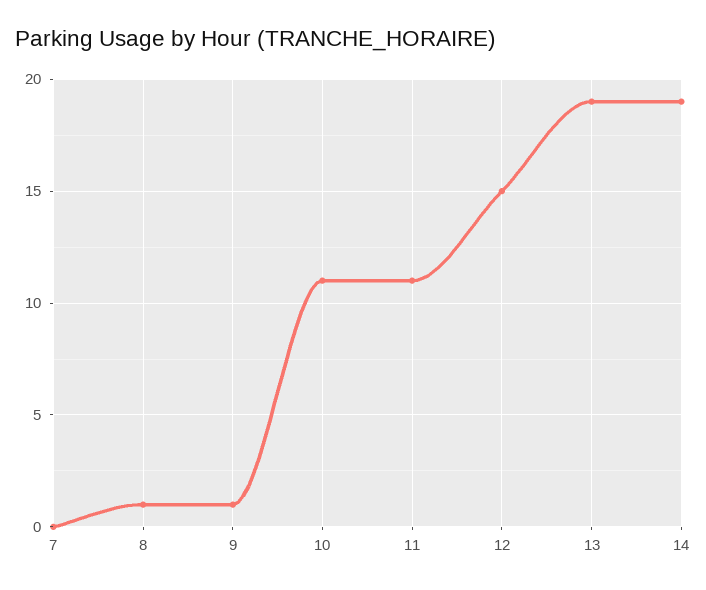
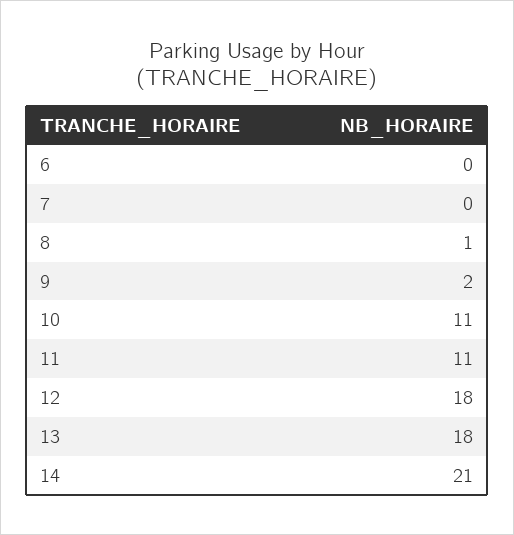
9: 1 -> 2
12: 15 -> 18
13: 19 -> 18
14: 19 -> 21
6: none -> 0

